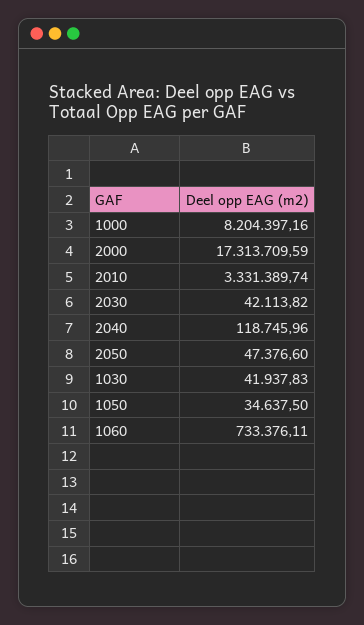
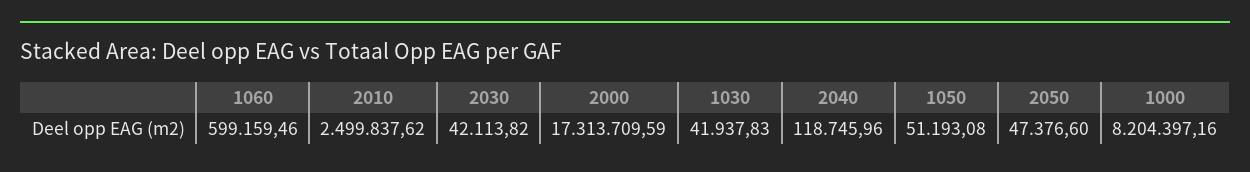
2010: 3331389.74 -> 2499837.62
1050: 34637.5 -> 51193.08
1060: 733376.11 -> 599159.46

